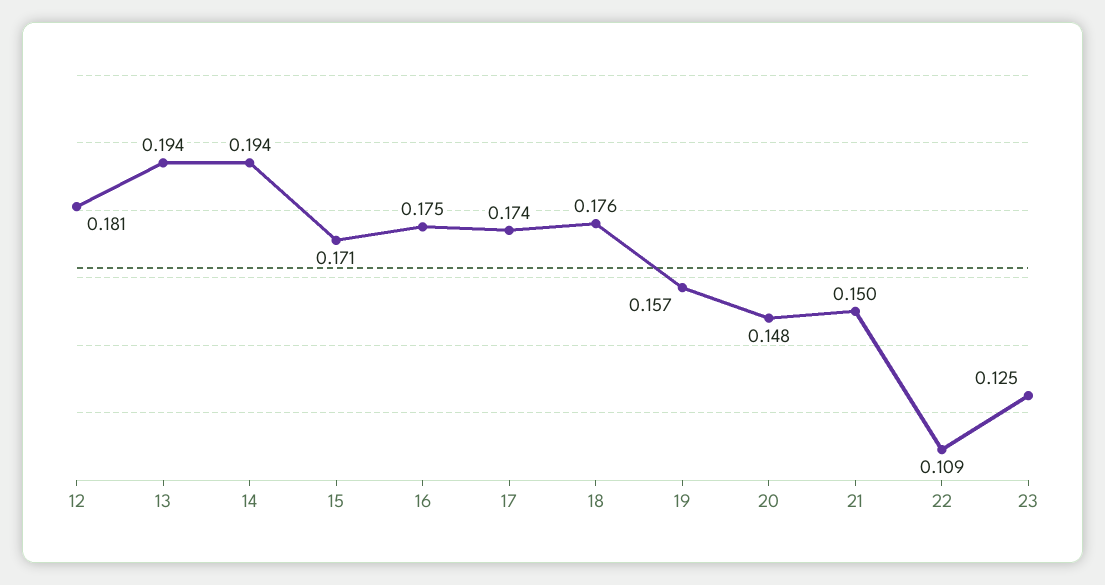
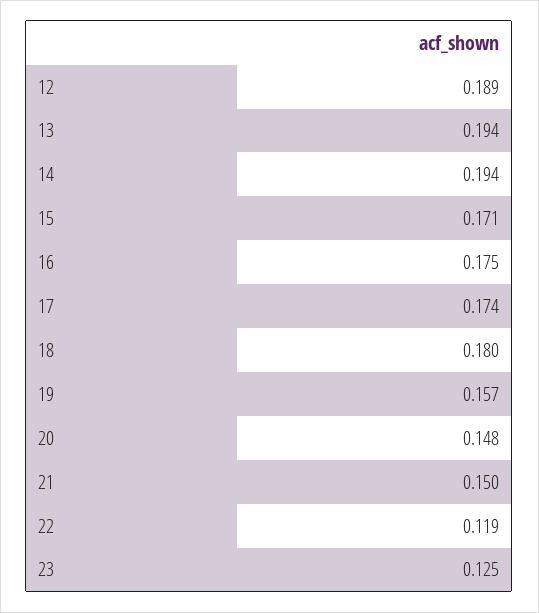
12: 0.181 -> 0.189
18: 0.176 -> 0.18
22: 0.109 -> 0.119

